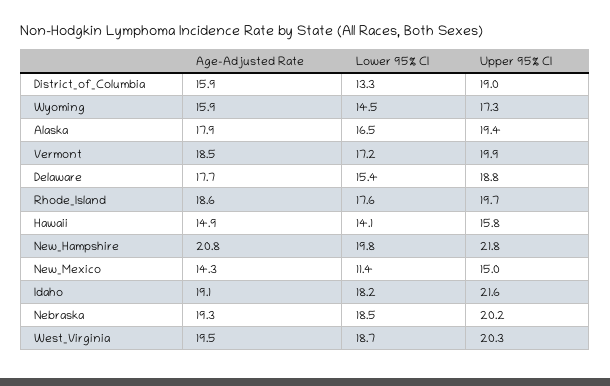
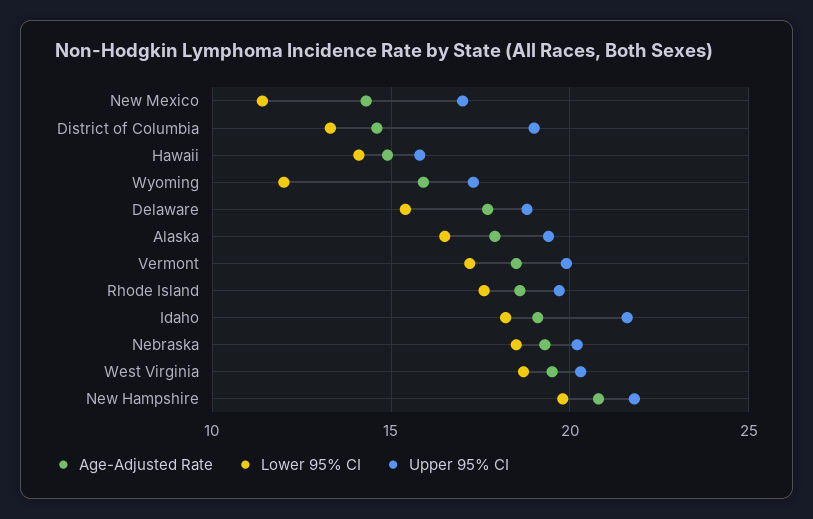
Age-Adjusted Rate, District_of_Columbia: 15.9 -> 14.5
Lower 95% CI, Wyoming: 14.5 -> 12
Upper 95% CI, New_Mexico: 15 -> 17

